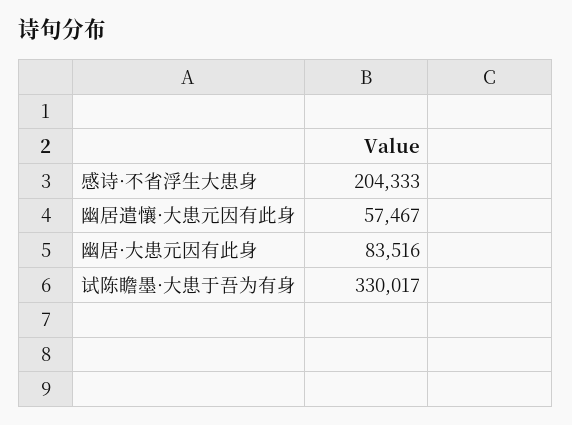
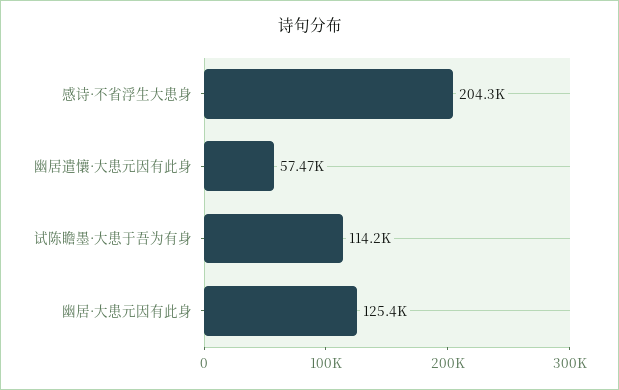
幽居·大患元因有此身: 83516 -> 125400
试陈瞻墨·大患于吾为有身: 330017 -> 114200

